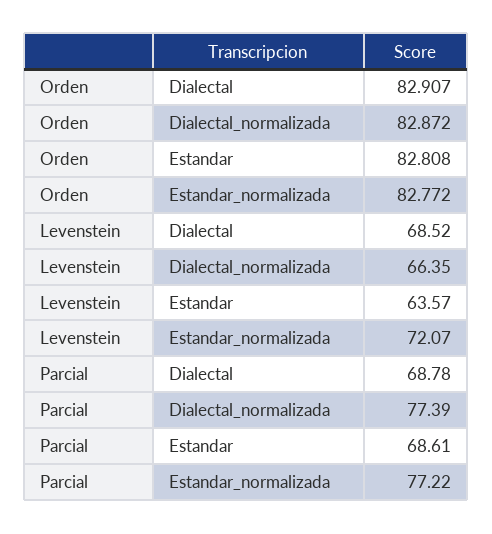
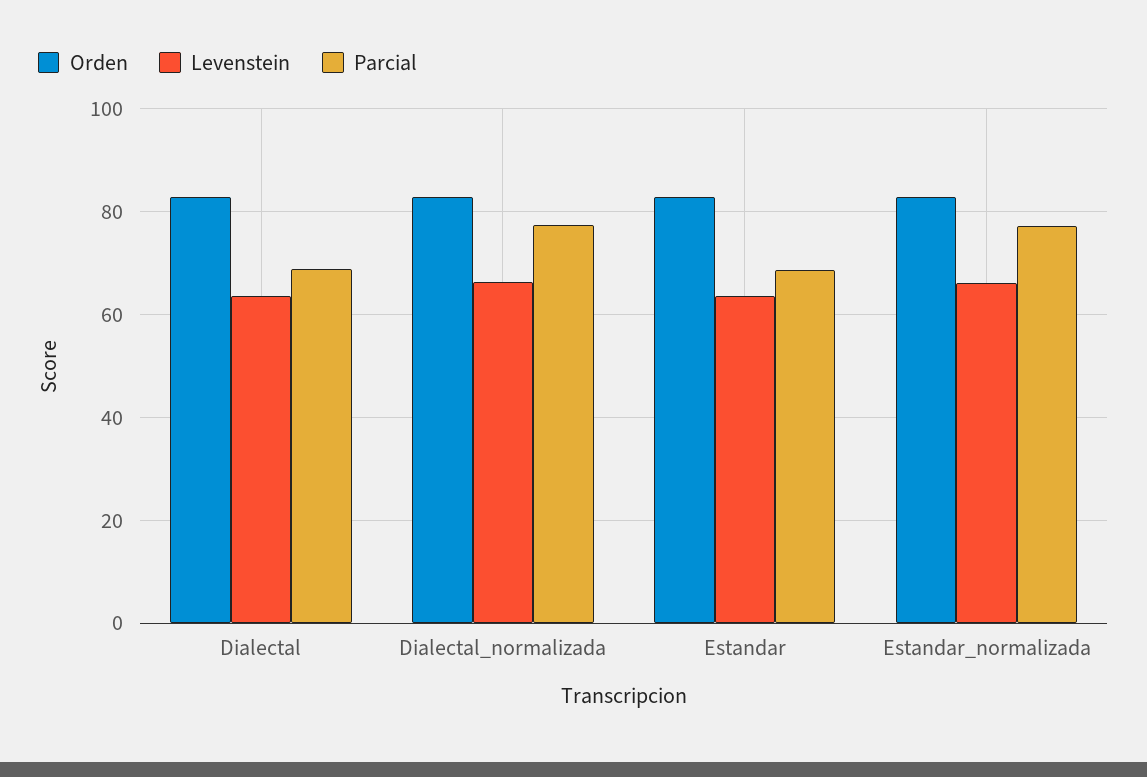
Levenstein, Dialectal: 68.52 -> 64
Levenstein, Estandar_normalizada: 72.07 -> 66

